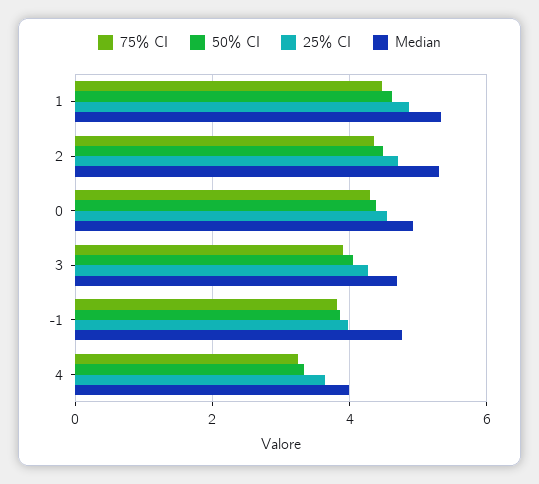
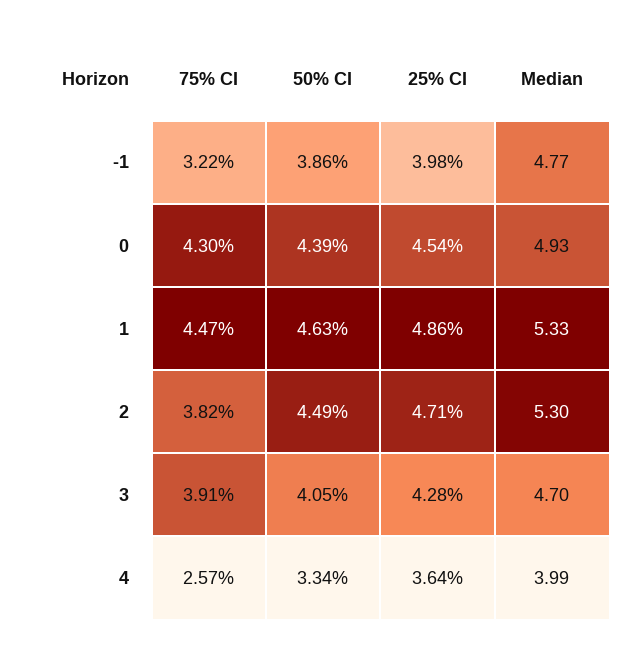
75% CI, 2: 4.4 -> 3.82
75% CI, -1: 3.8 -> 3.22
75% CI, 4: 3.2 -> 2.57

